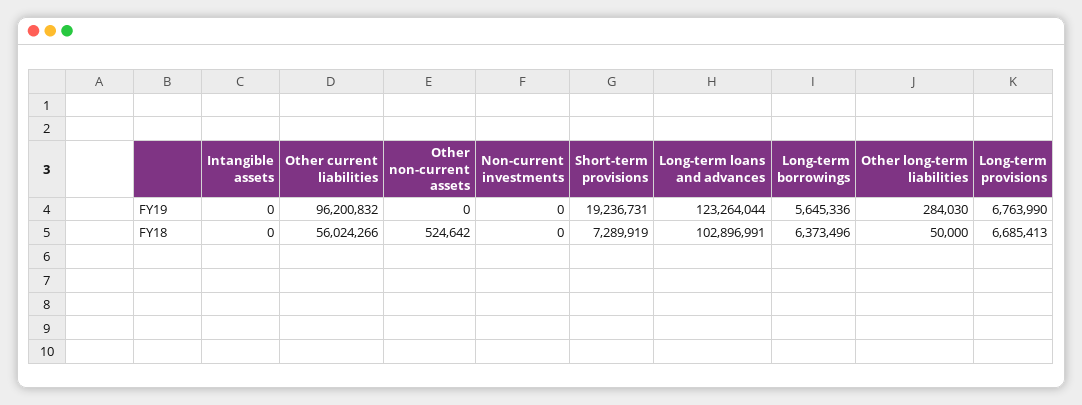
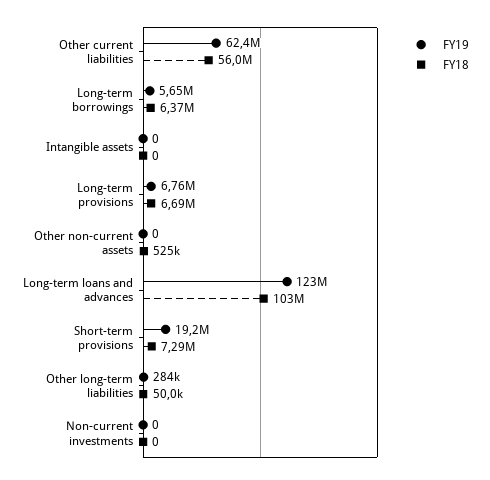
FY19, Other current liabilities: 96200832 -> 62400000

